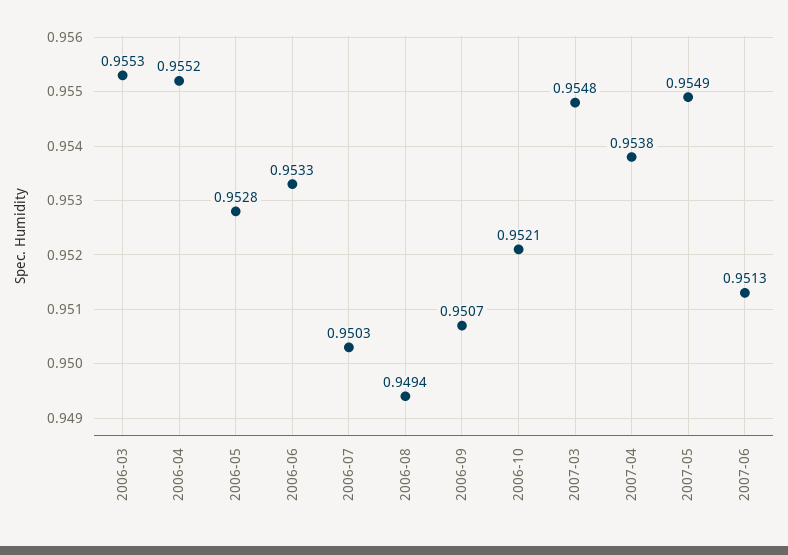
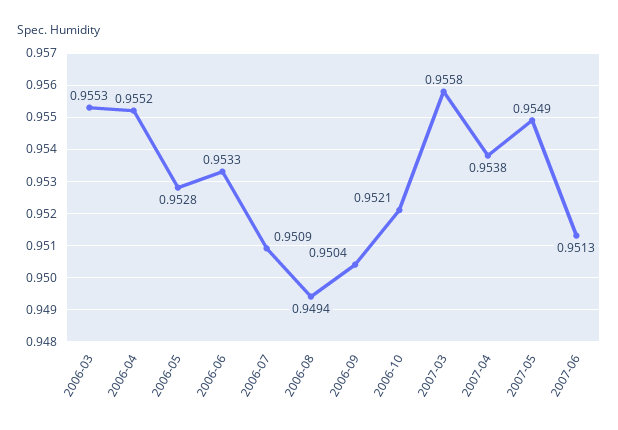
2006-07: 0.9503 -> 0.9509
2006-09: 0.9507 -> 0.9504
2007-03: 0.9548 -> 0.9558

